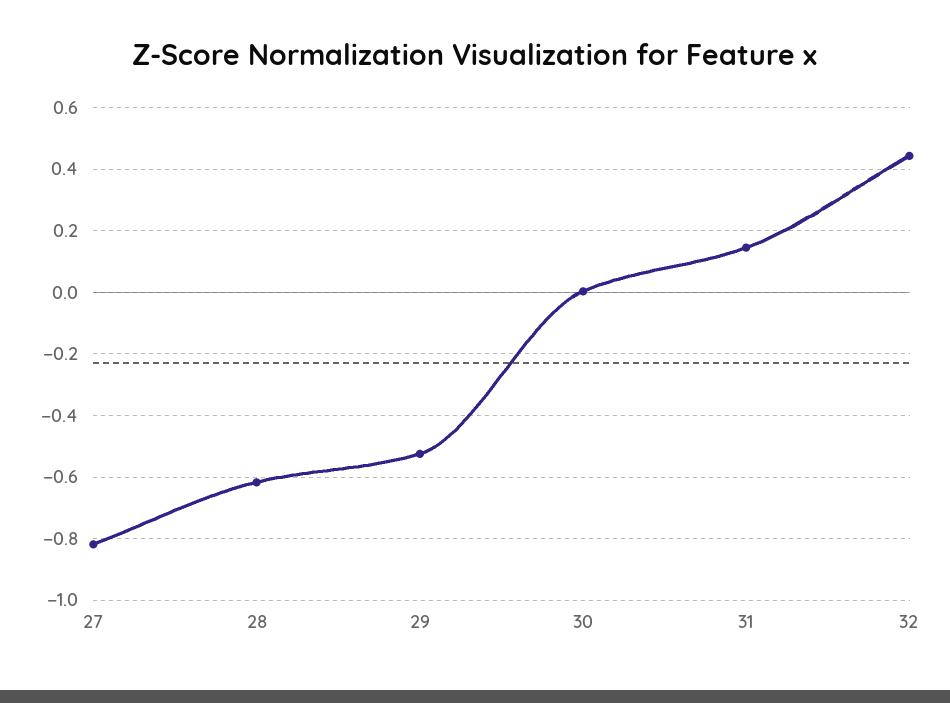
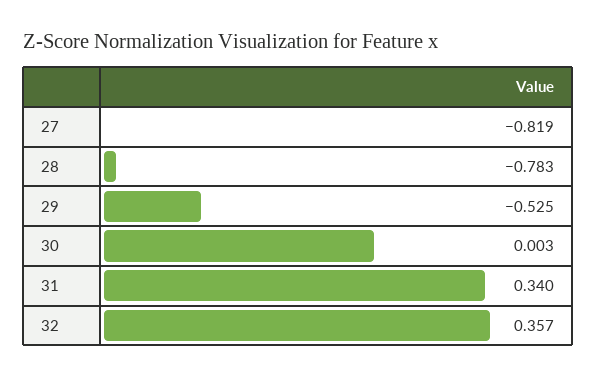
28: -0.62 -> -0.783
31: 0.14 -> 0.34
32: 0.44 -> 0.357

